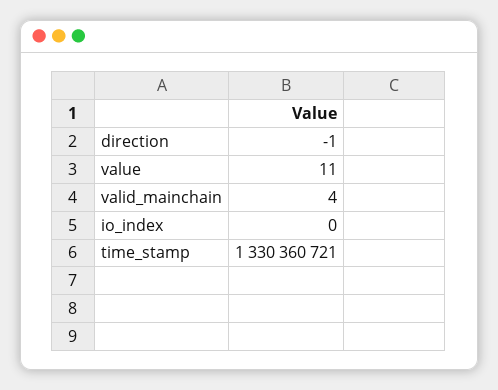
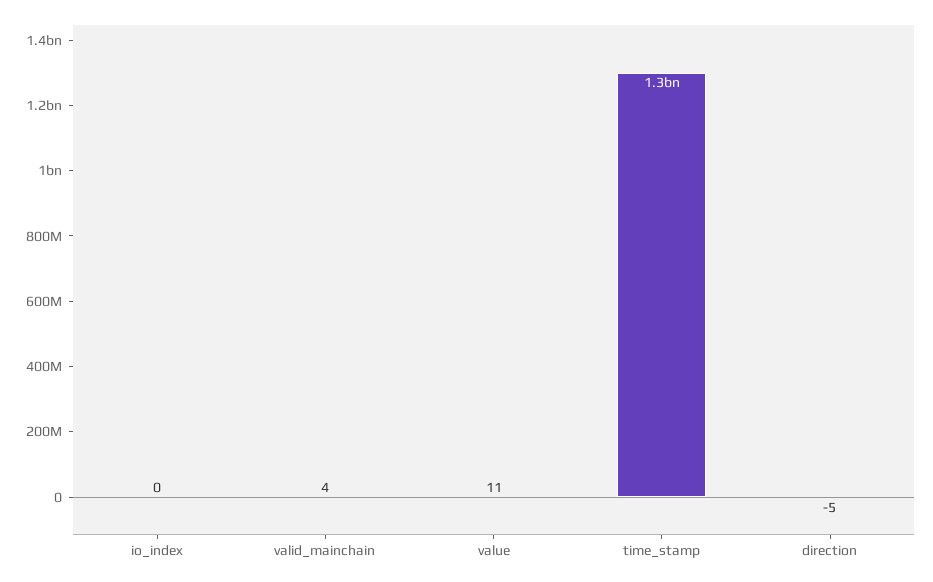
direction: -1 -> -5

